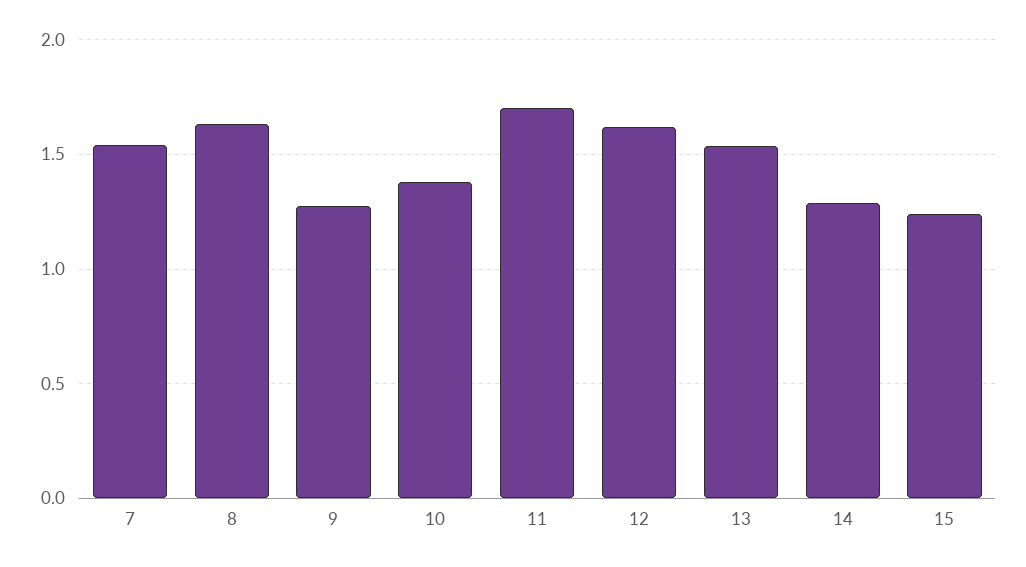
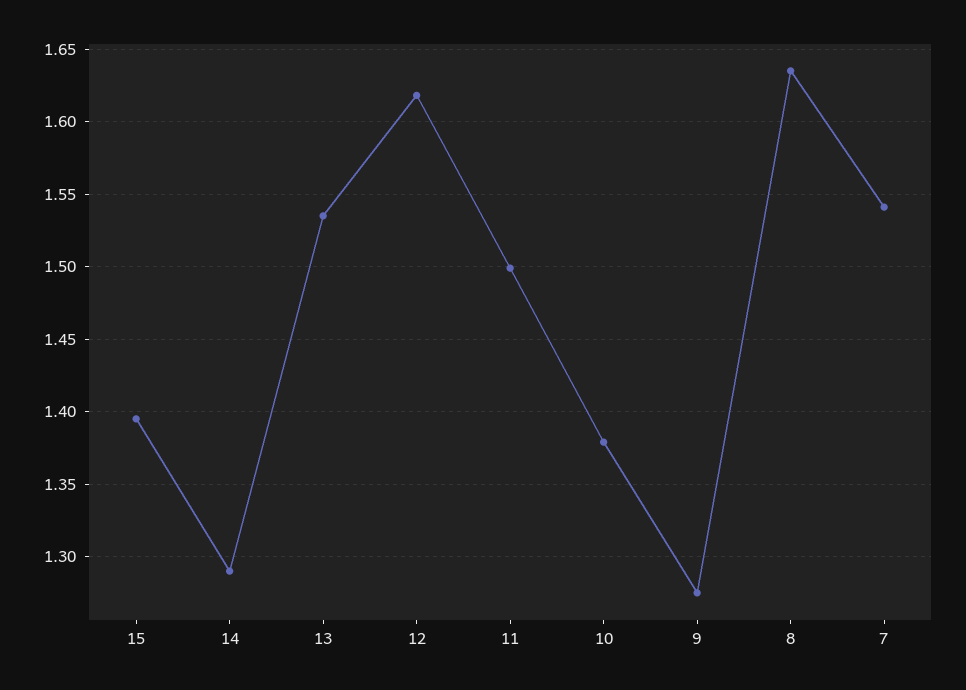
11: 1.7 -> 1.5
15: 1.25 -> 1.395

